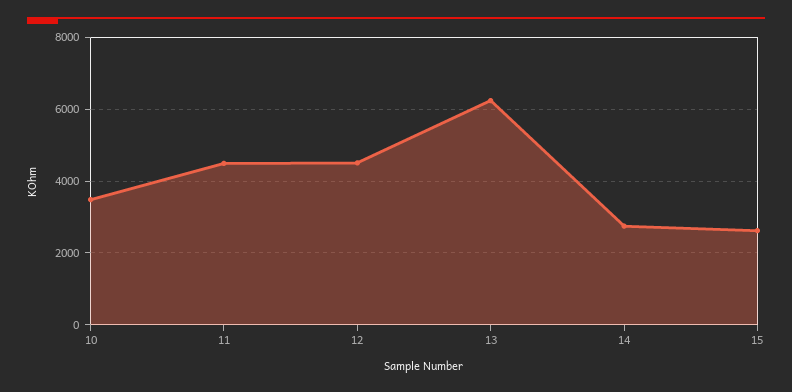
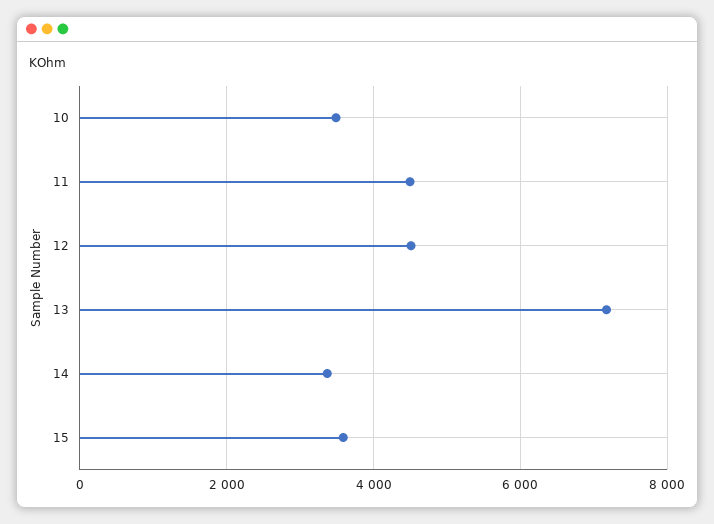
13: 6200 -> 7200
14: 2800 -> 3400
15: 2600 -> 3600

